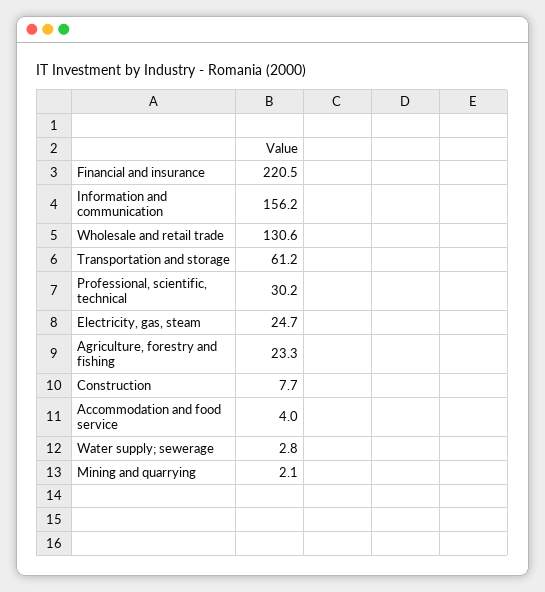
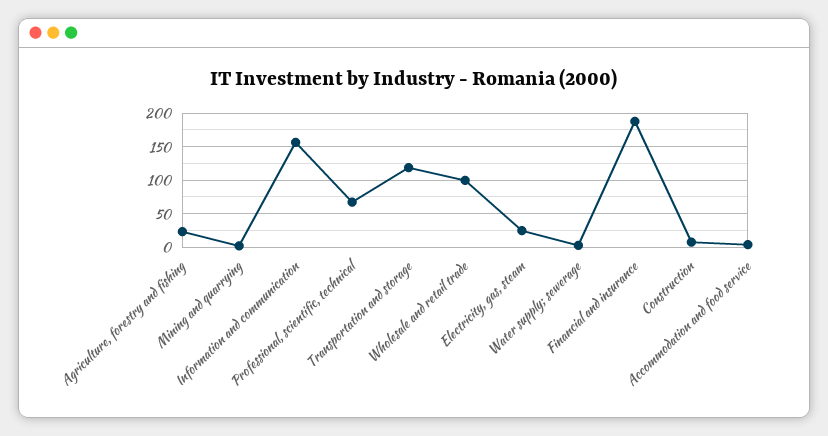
Financial and insurance: 220.5 -> 190
Wholesale and retail trade: 130.6 -> 100
Transportation and storage: 61.2 -> 120
Professional, scientific, technical: 30.2 -> 70

